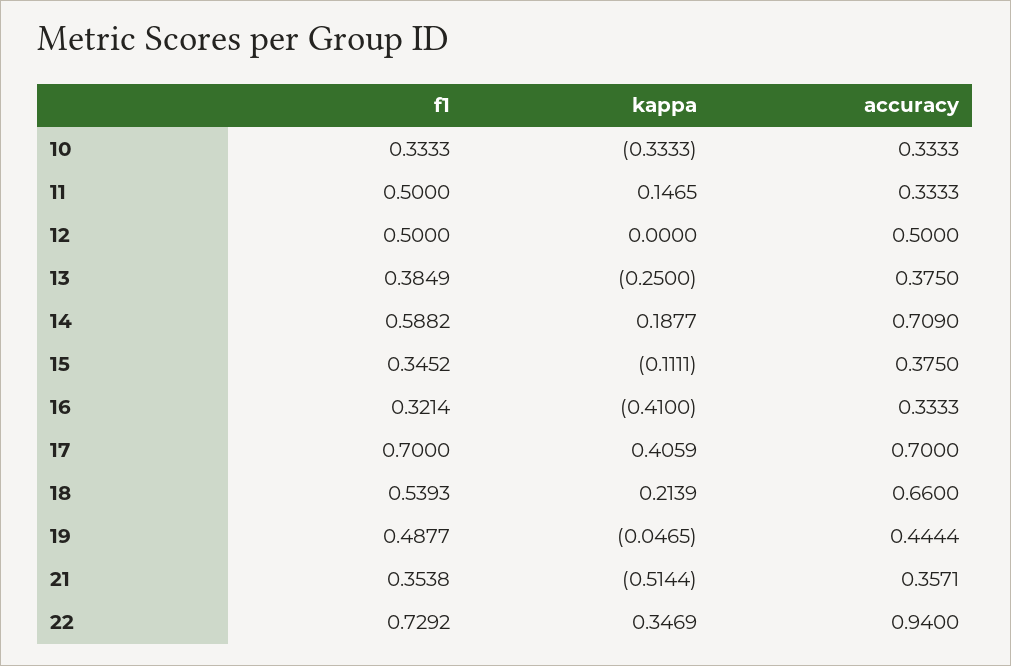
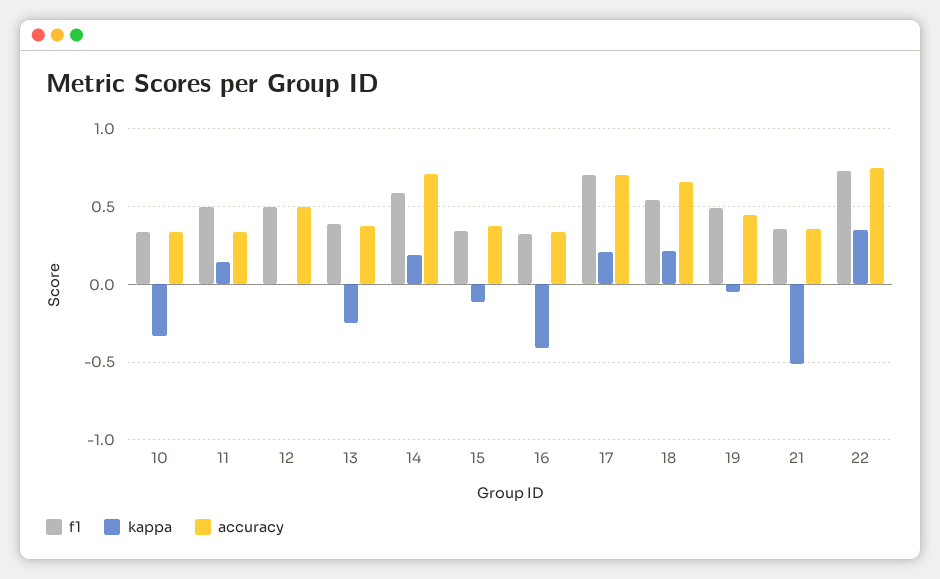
kappa, 17: 0.4059 -> 0.2
accuracy, 22: 0.94 -> 0.75

